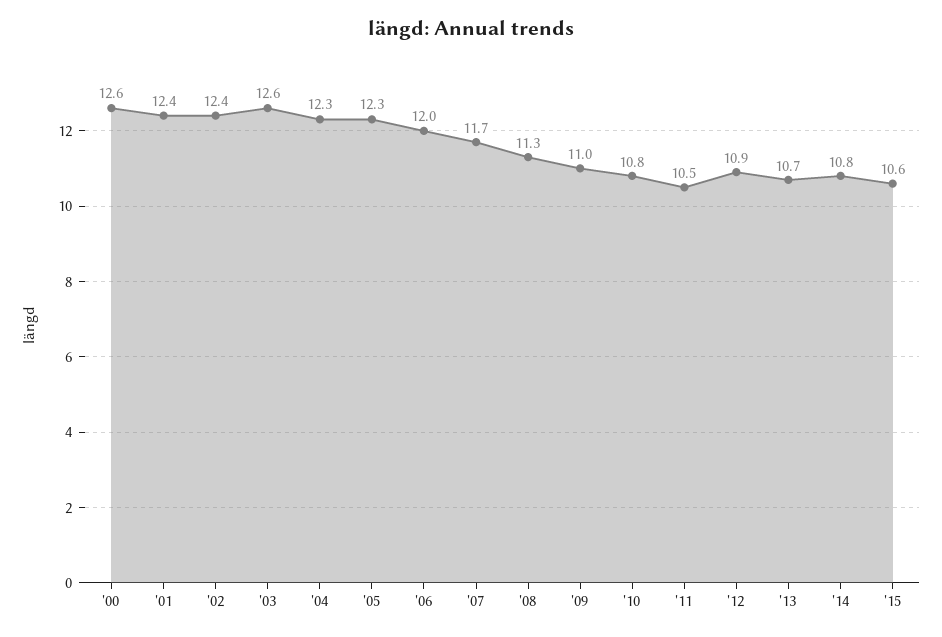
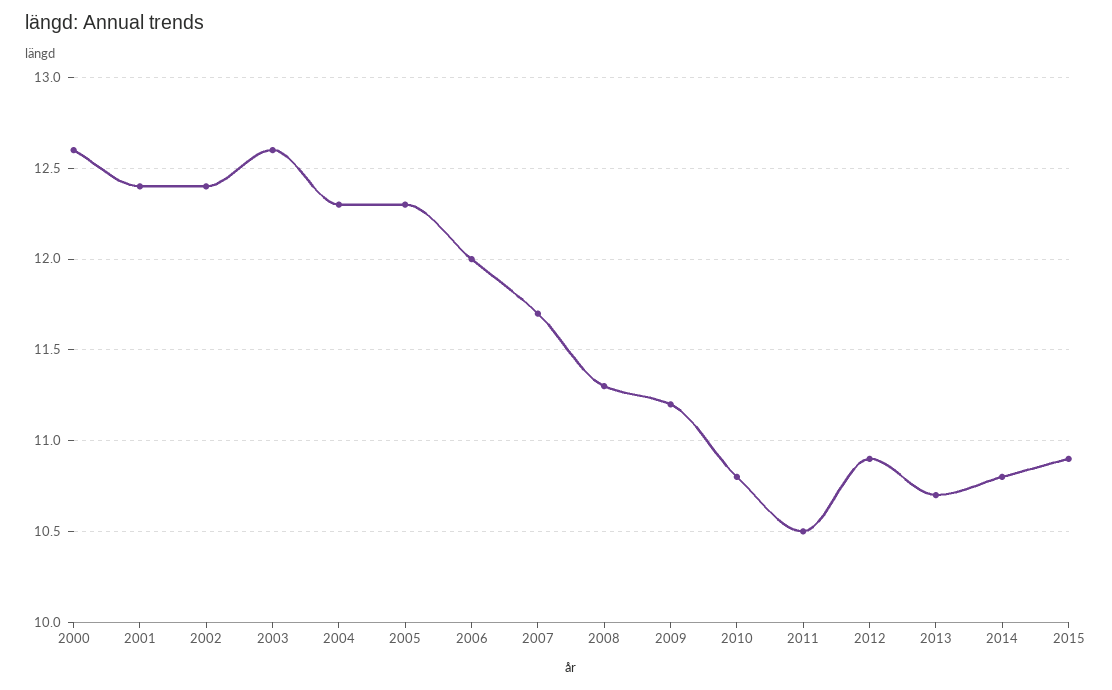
'09: 11 -> 11.2
'15: 10.6 -> 10.9

